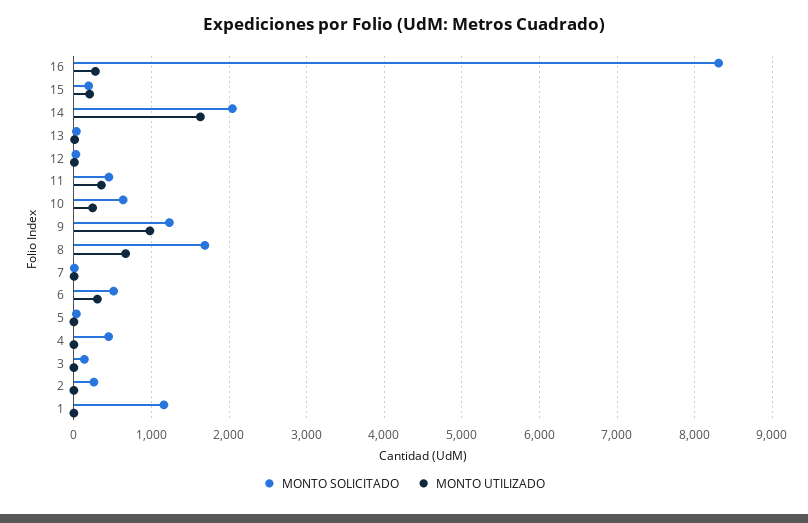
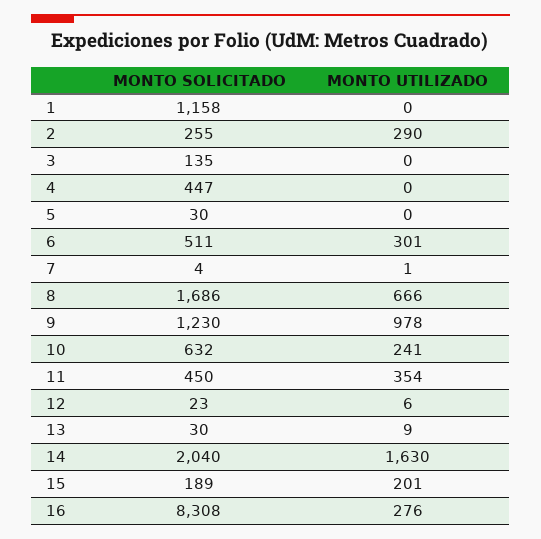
MONTO UTILIZADO, 2: 0 -> 290

